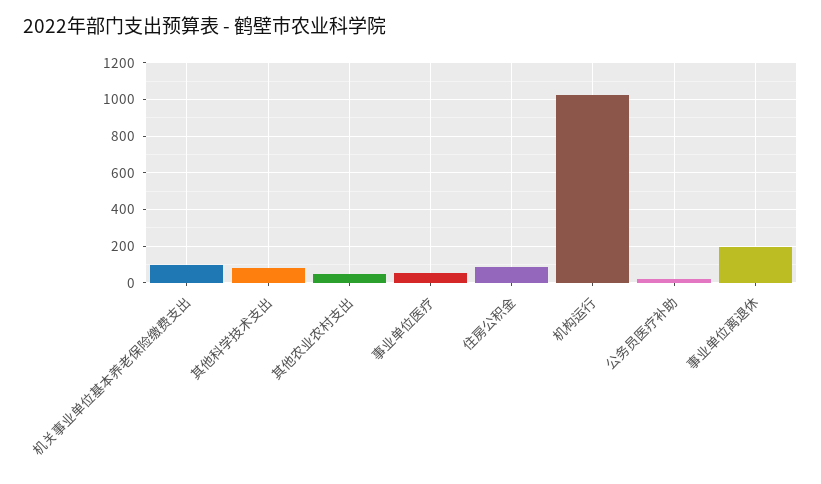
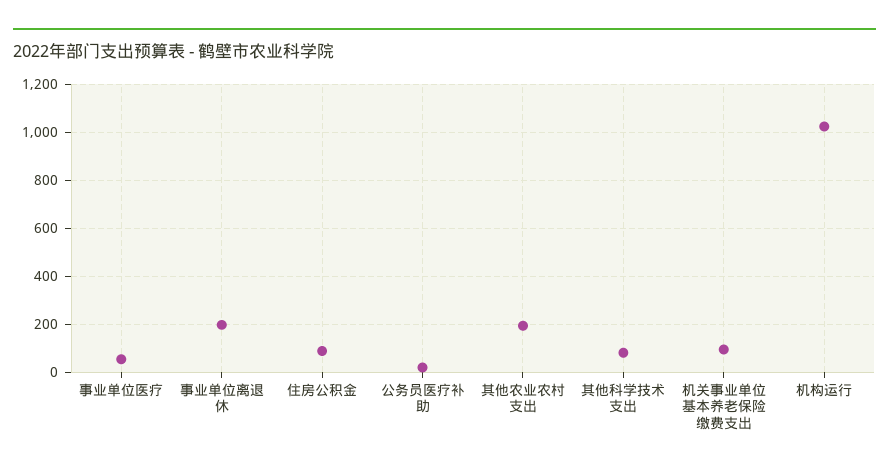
其他农业农村支出: 50 -> 200

